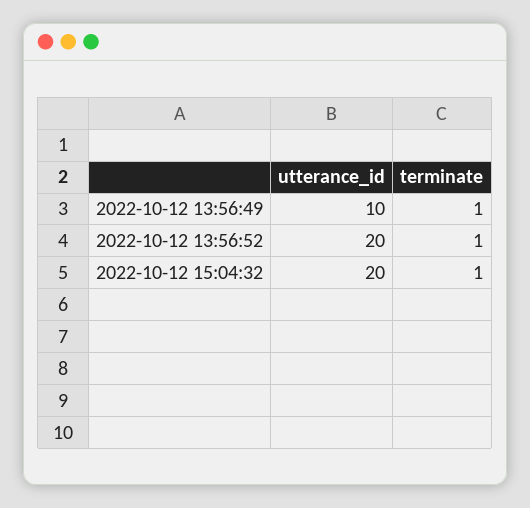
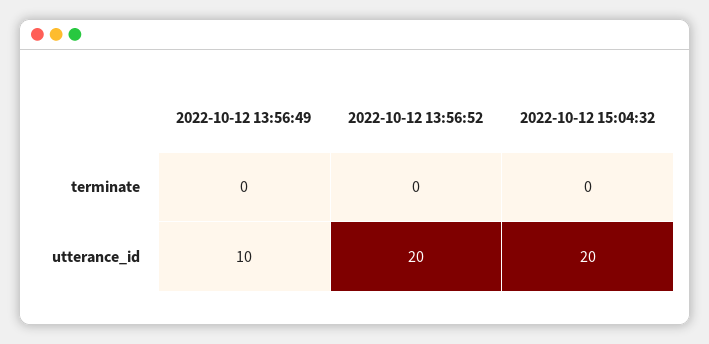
terminate, 2022-10-12 13:56:49: 1 -> 0
terminate, 2022-10-12 13:56:52: 1 -> 0
terminate, 2022-10-12 15:04:32: 1 -> 0

